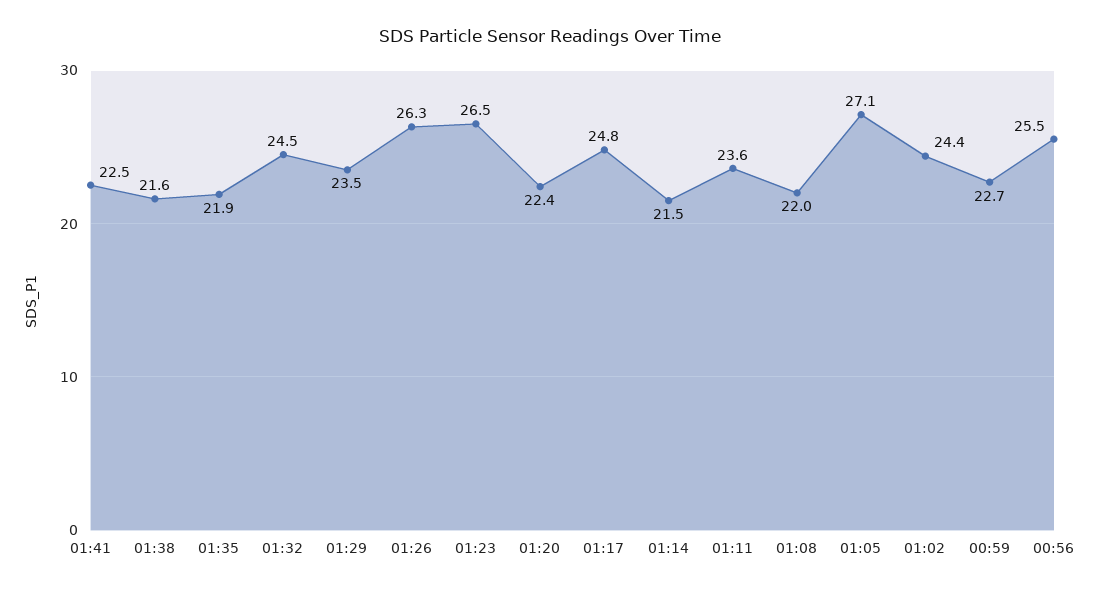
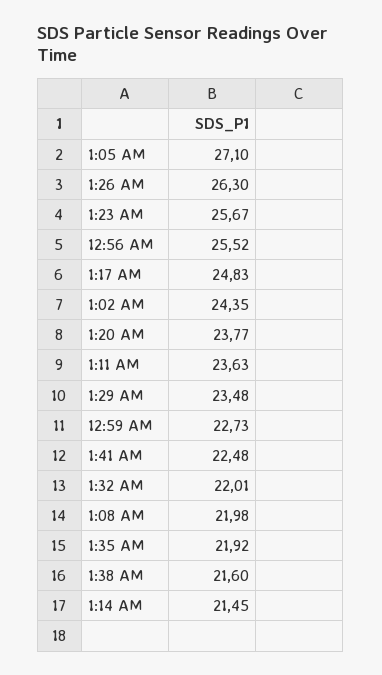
01:32: 24.5 -> 22.01
01:23: 26.5 -> 25.67
01:20: 22.4 -> 23.77

